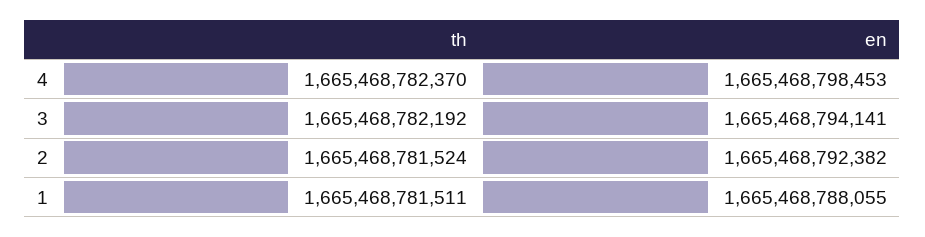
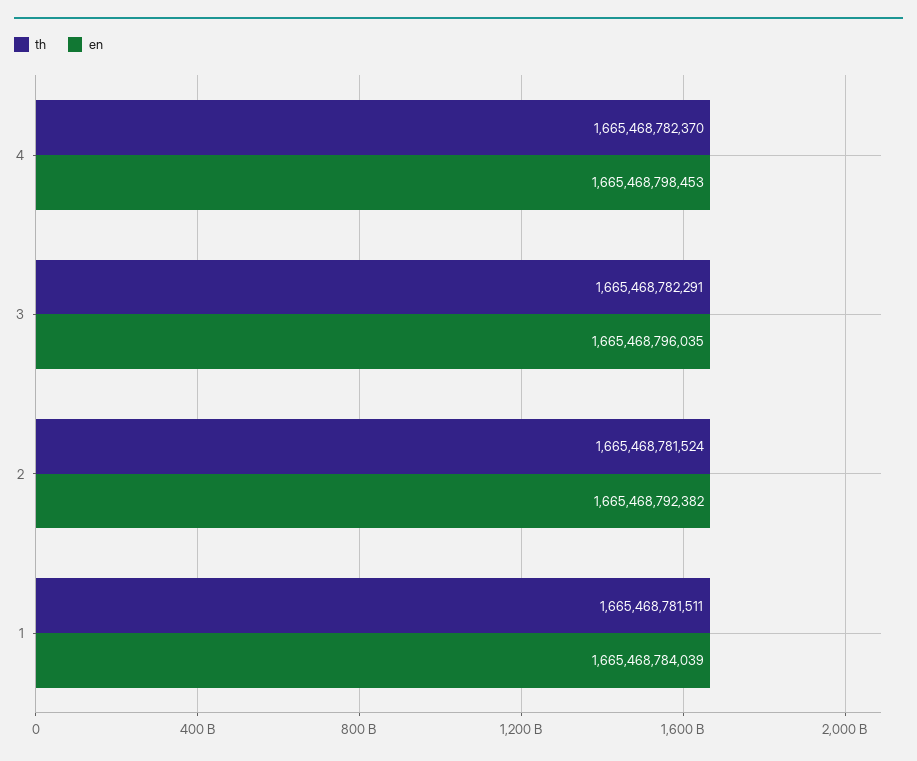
th, 3: 1665468782192 -> 1665468782291
en, 3: 1665468794141 -> 1665468796035
en, 1: 1665468788055 -> 1665468784039

